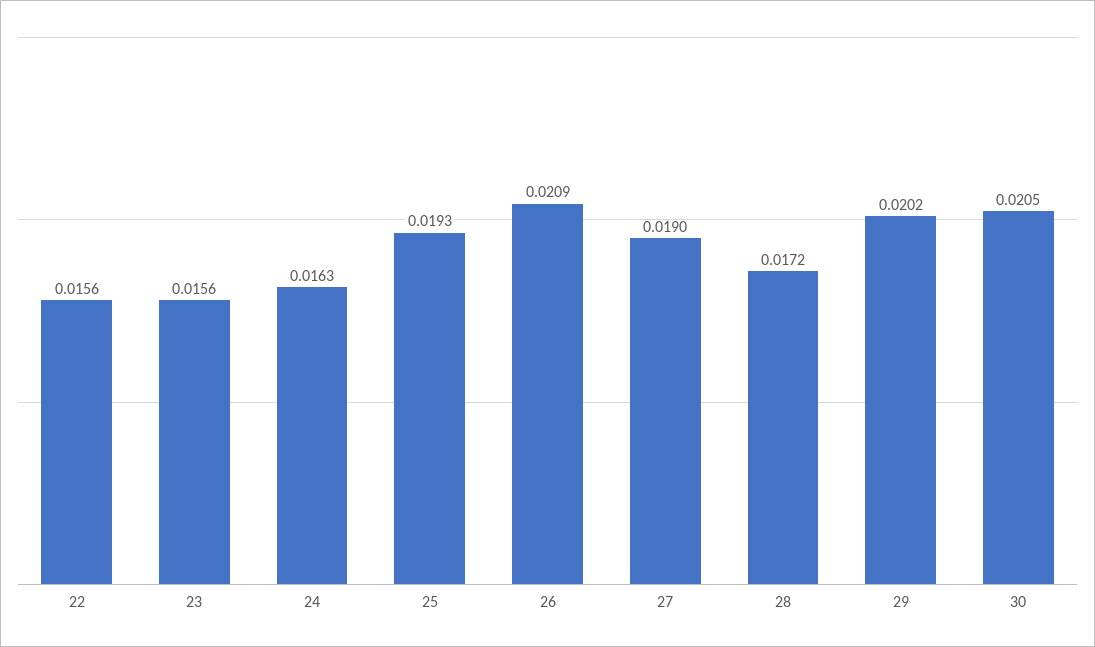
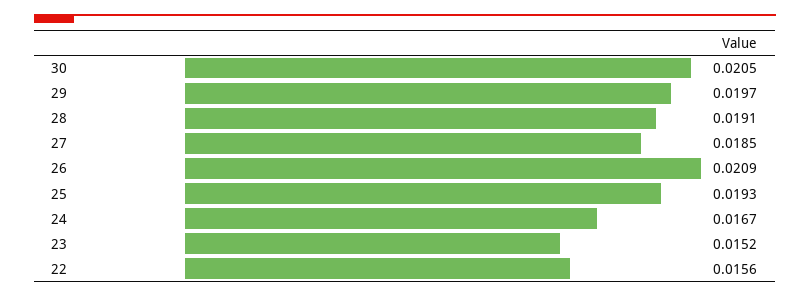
23: 0.0156 -> 0.0152
24: 0.0163 -> 0.0167
27: 0.019 -> 0.0185
28: 0.0172 -> 0.0191
29: 0.0202 -> 0.0197

